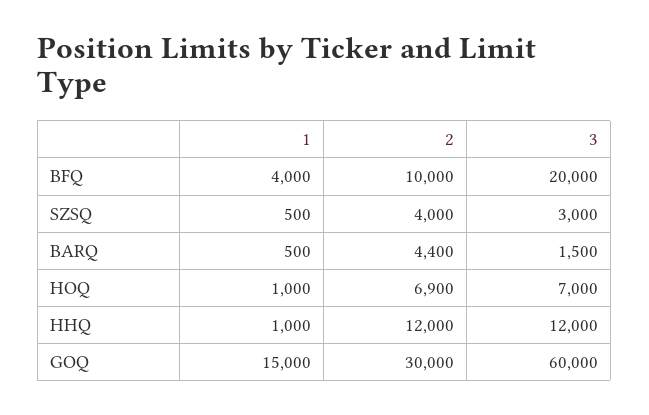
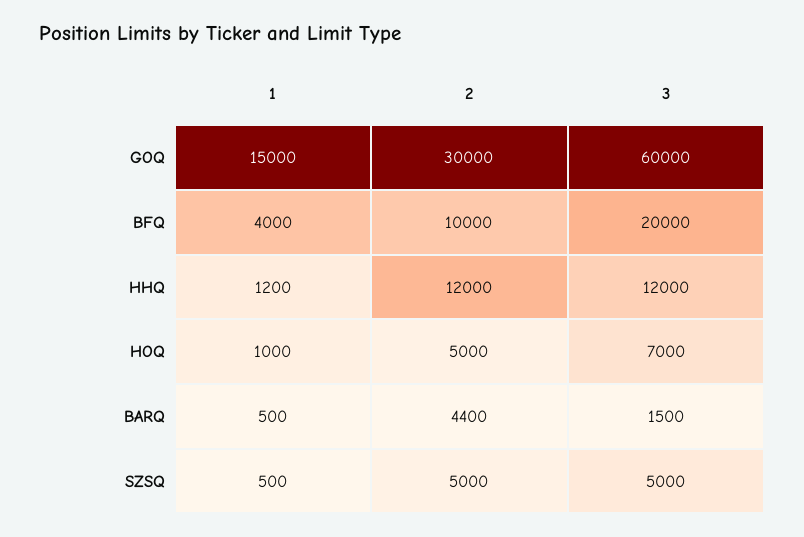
2, SZSQ: 4000 -> 5000
3, SZSQ: 3000 -> 5000
2, HOQ: 6900 -> 5000
1, HHQ: 1000 -> 1200

